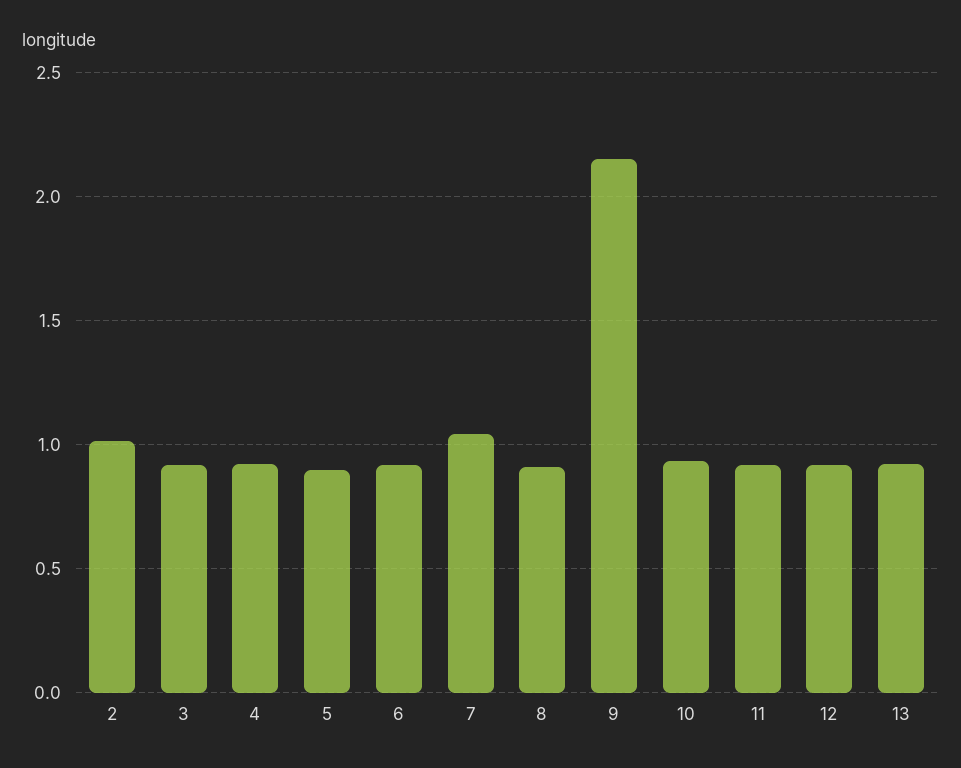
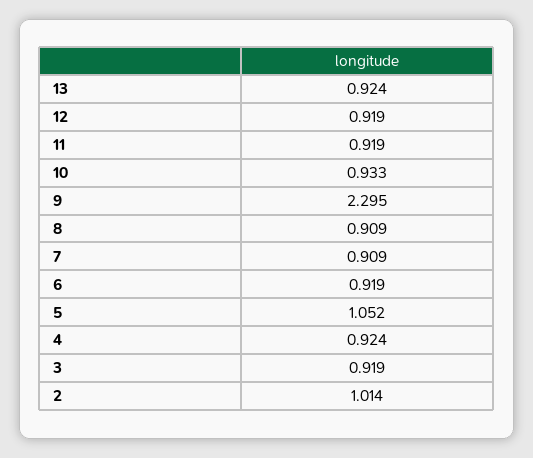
5: 0.9 -> 1.052
7: 1.05 -> 0.909
9: 2.15 -> 2.295

